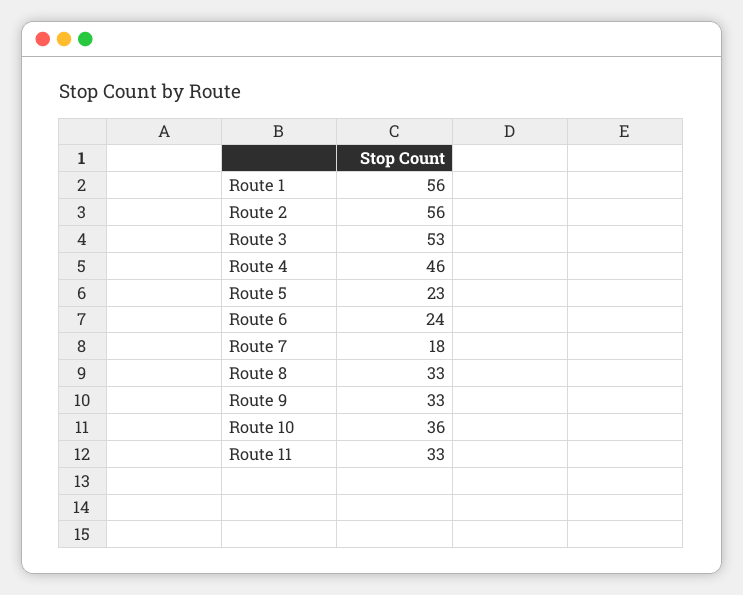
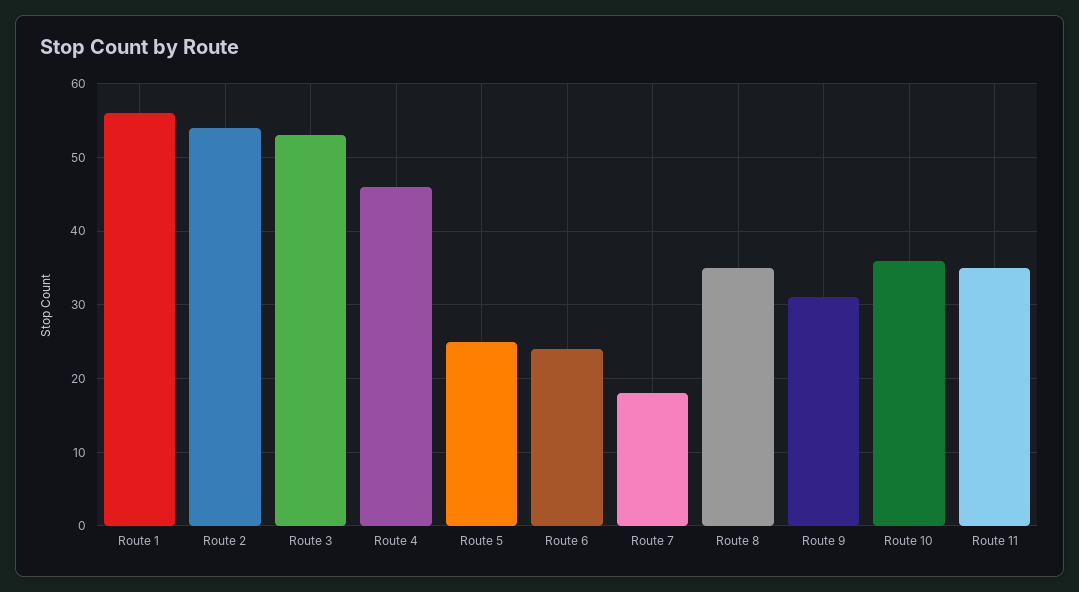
Route 2: 56 -> 54
Route 5: 23 -> 25
Route 8: 33 -> 35
Route 9: 33 -> 31
Route 11: 33 -> 35

